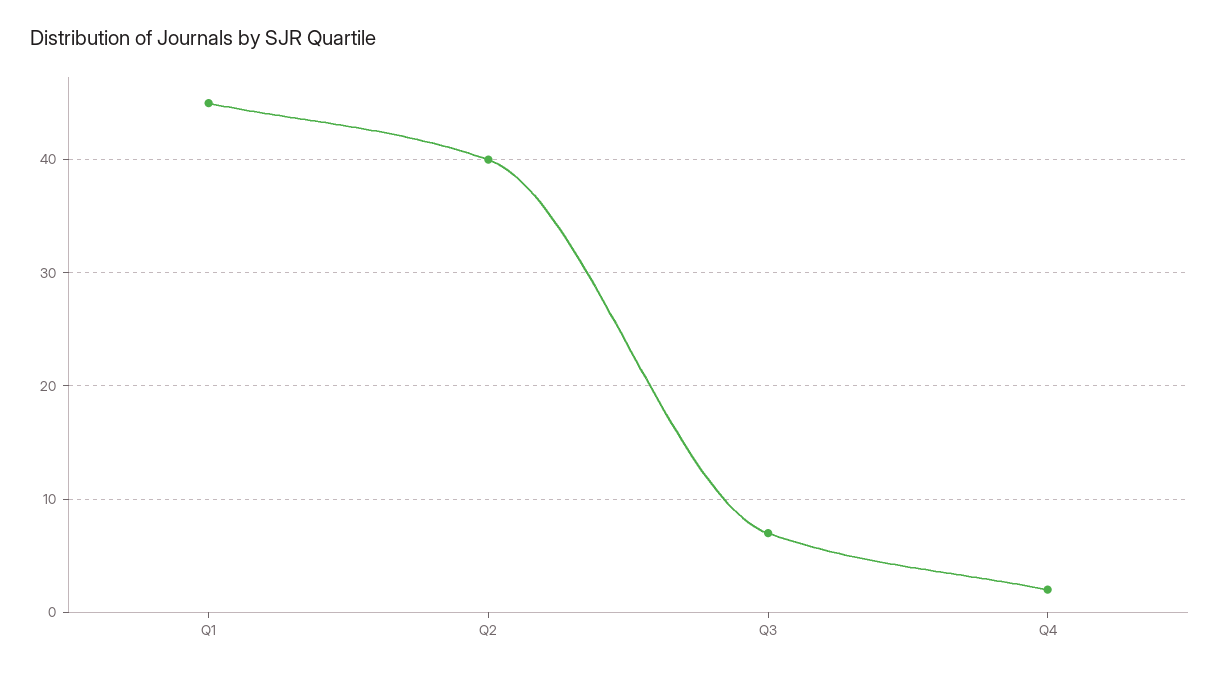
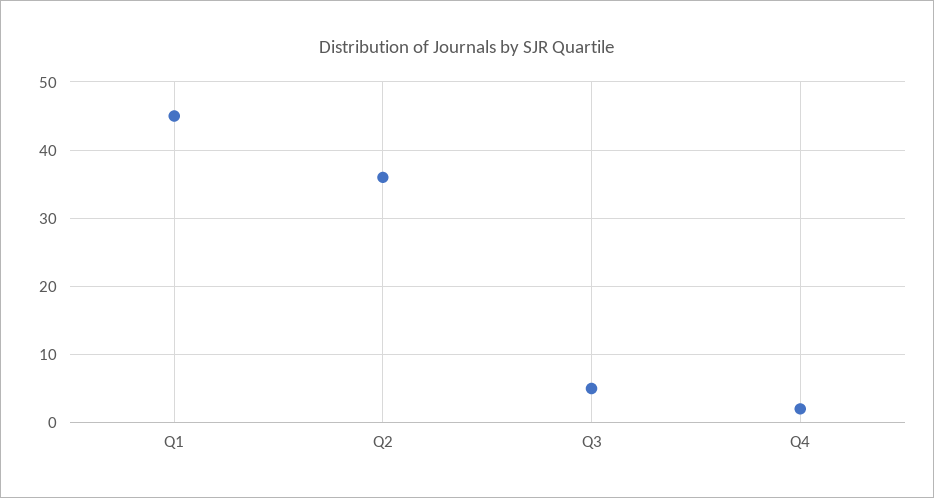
Q2: 40 -> 36
Q3: 7 -> 5

